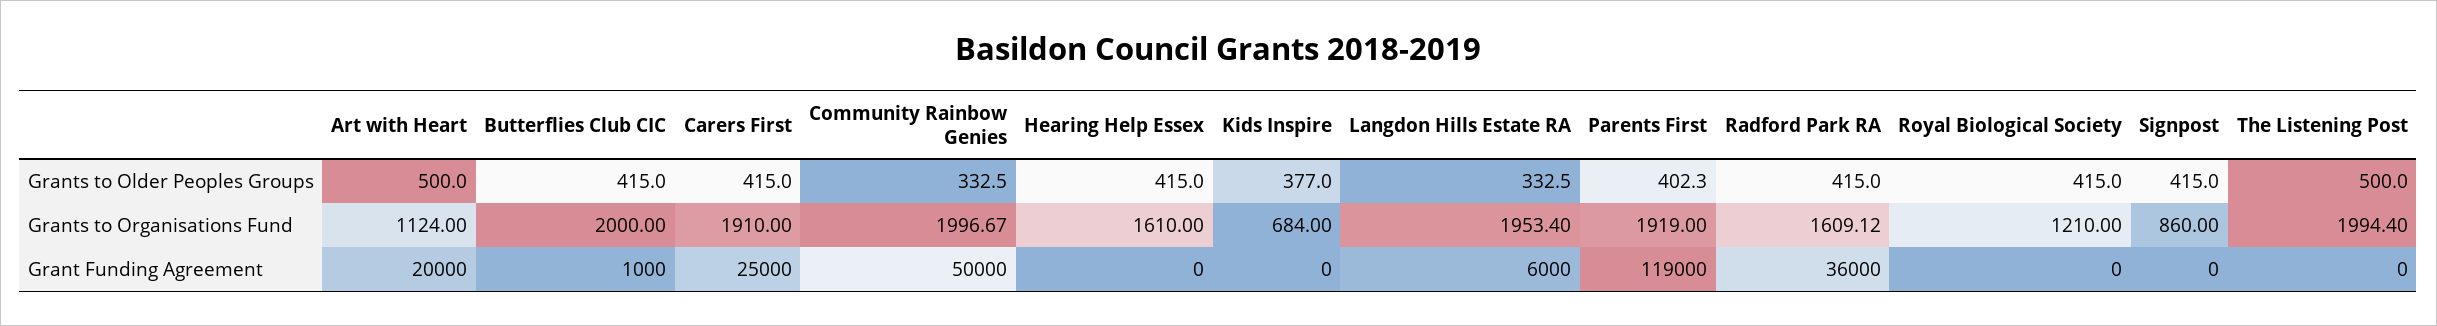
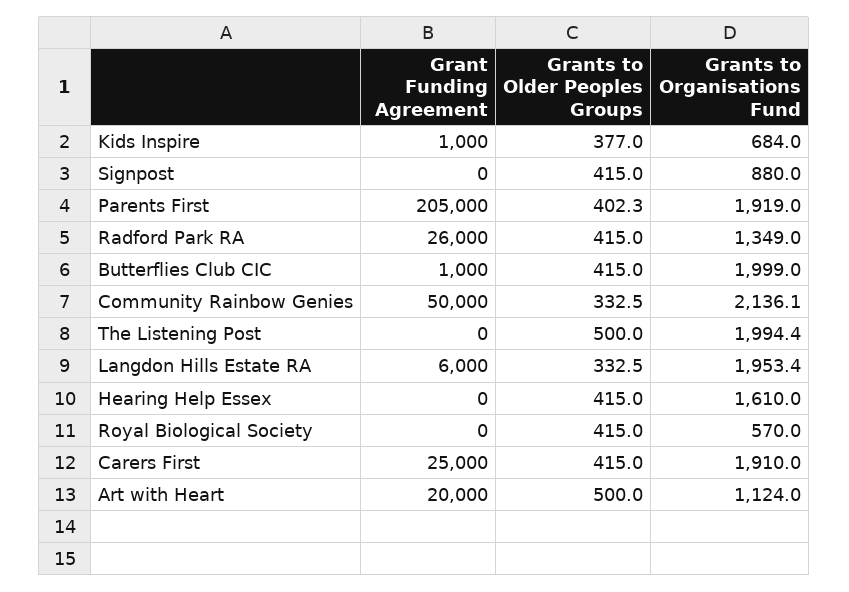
Butterflies Club CIC, Grants to Organisations Fund: 2000 -> 1999
Community Rainbow Genies, Grants to Organisations Fund: 1996.67 -> 2136.1
Radford Park RA, Grants to Organisations Fund: 1609.12 -> 1349
Royal Biological Society, Grants to Organisations Fund: 1210 -> 570
Signpost, Grants to Organisations Fund: 860 -> 880
Kids Inspire, Grant Funding Agreement: 0 -> 1000
Parents First, Grant Funding Agreement: 119000 -> 205000
Radford Park RA, Grant Funding Agreement: 36000 -> 26000

